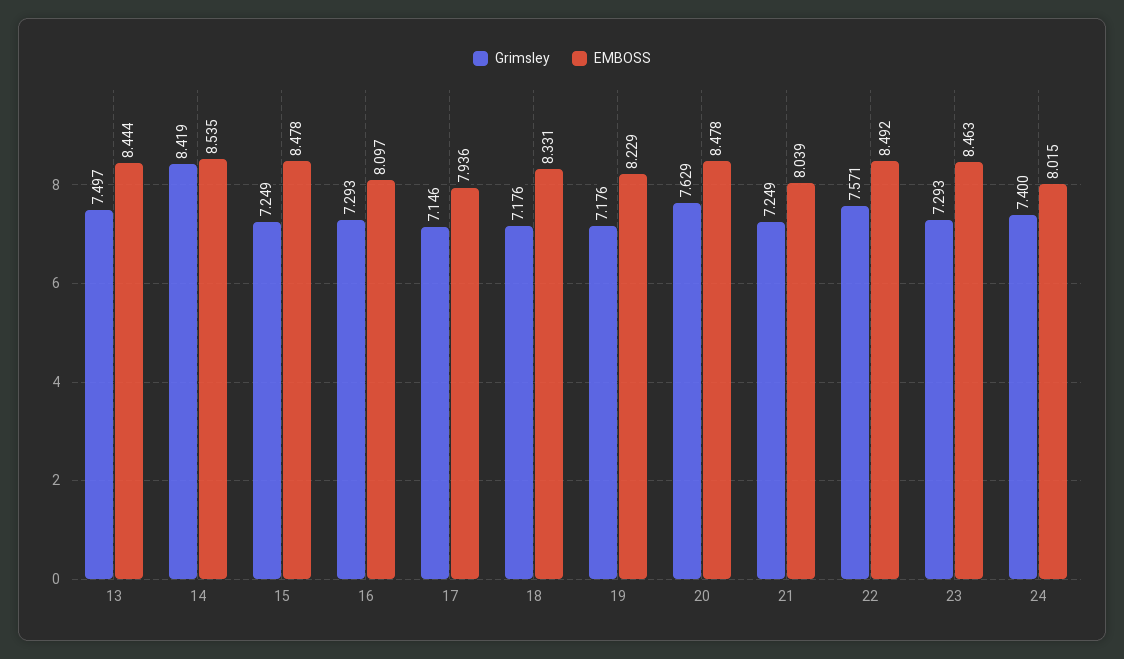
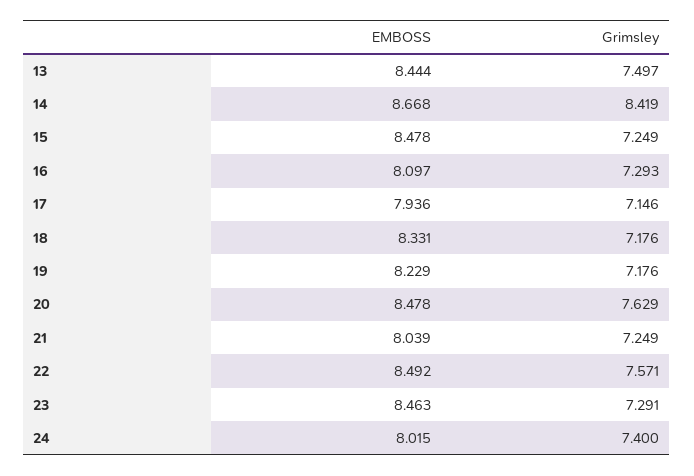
EMBOSS, 14: 8.535 -> 8.668
Grimsley, 23: 7.293 -> 7.291

